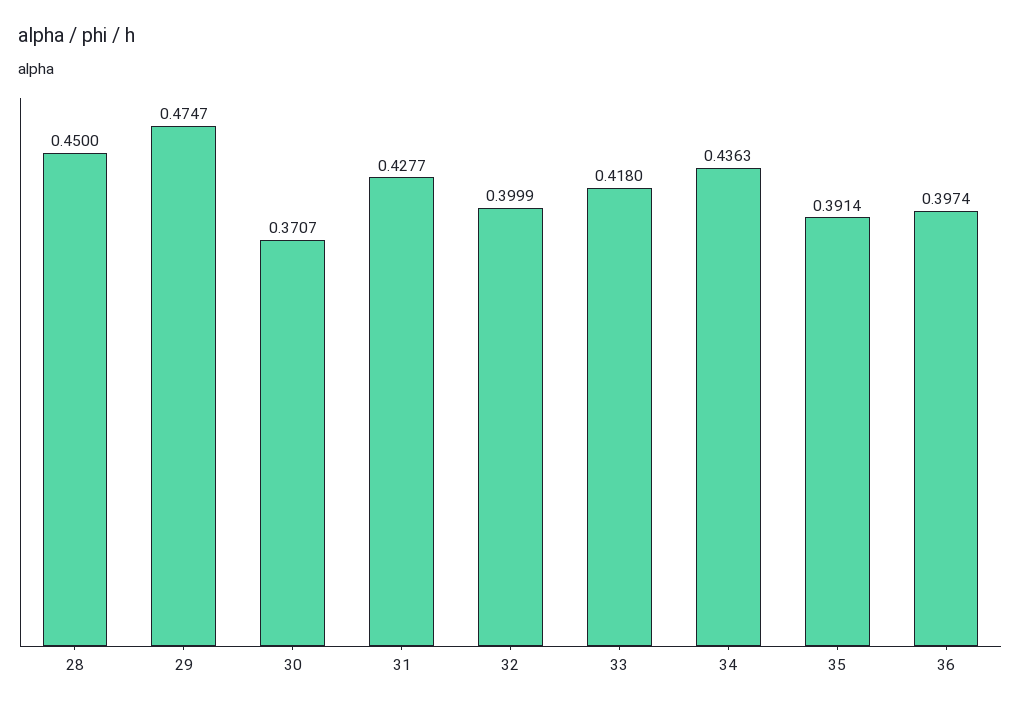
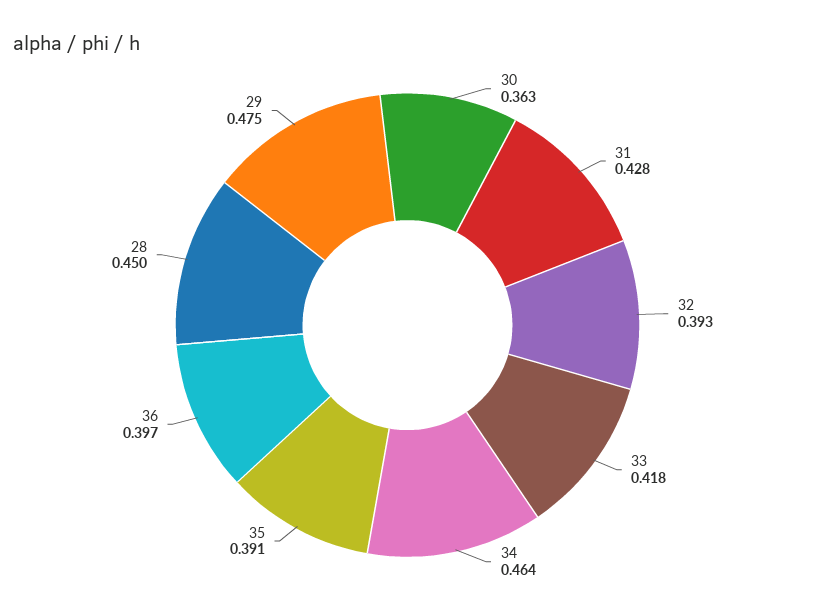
30: 0.3707 -> 0.363
32: 0.3999 -> 0.393
34: 0.4363 -> 0.464

